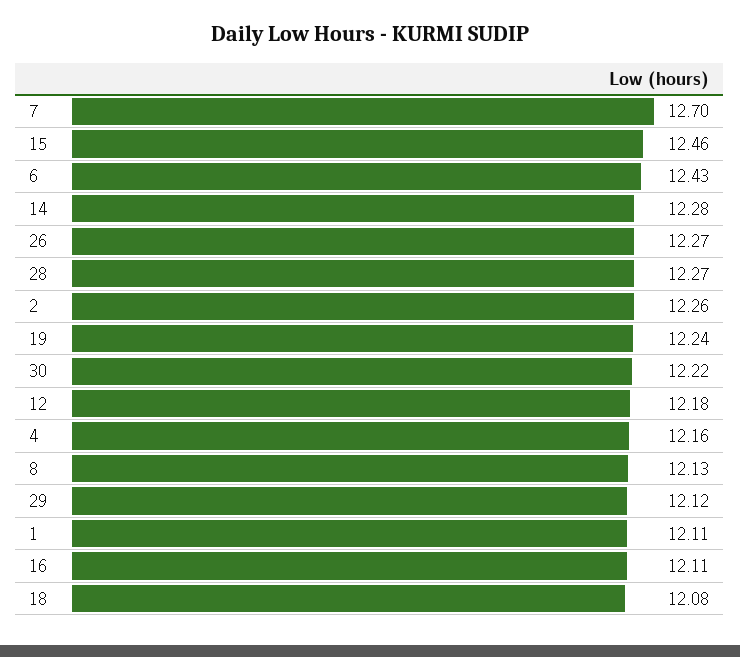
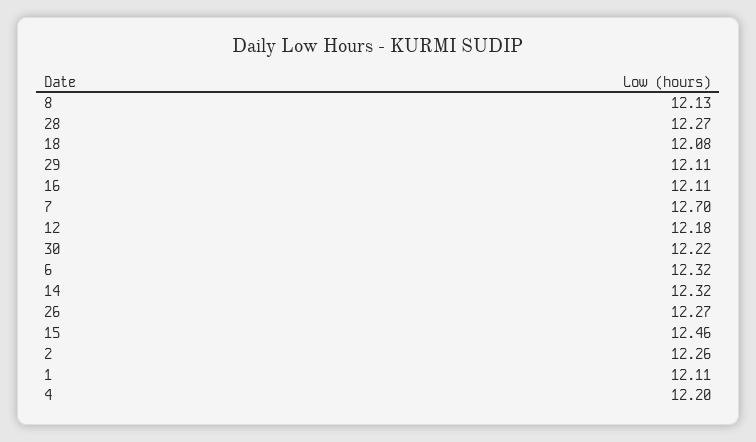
6: 12.43 -> 12.32
14: 12.28 -> 12.32
19: 12.24 -> none
4: 12.16 -> 12.2
29: 12.12 -> 12.11

